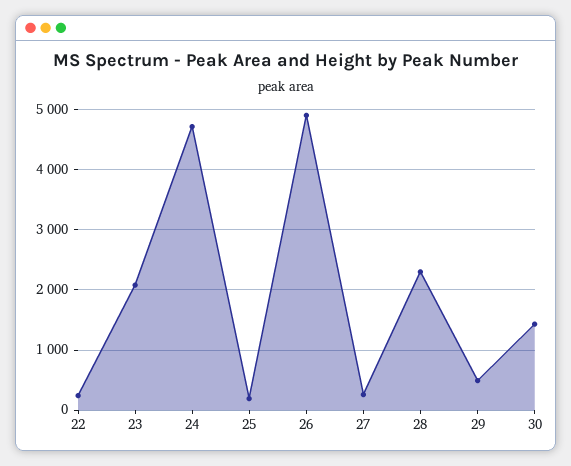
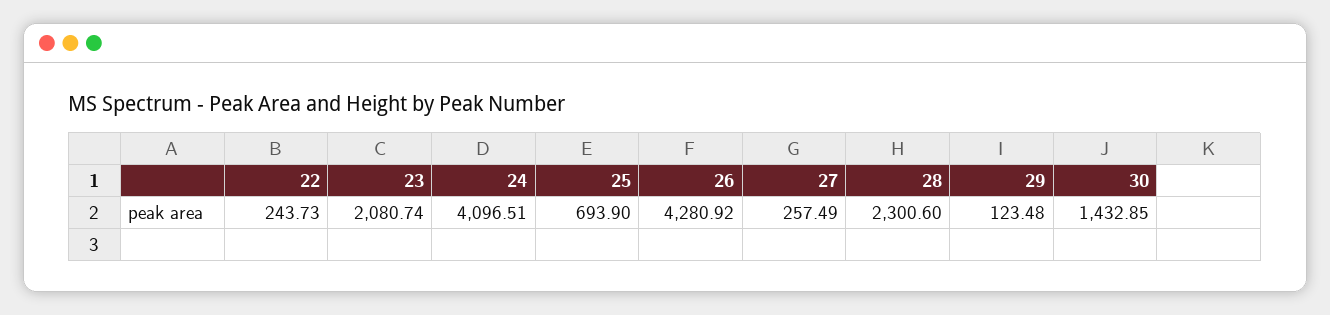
24: 4700 -> 4096.51
25: 200 -> 693.9
26: 4900 -> 4280.92
29: 500 -> 123.48

